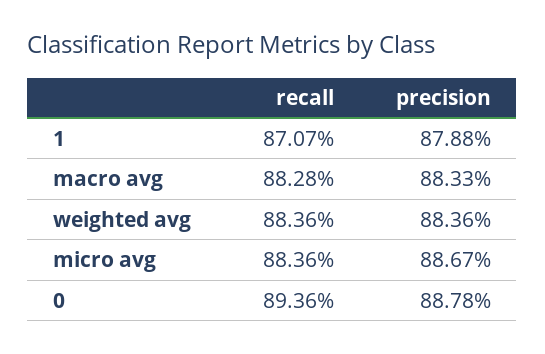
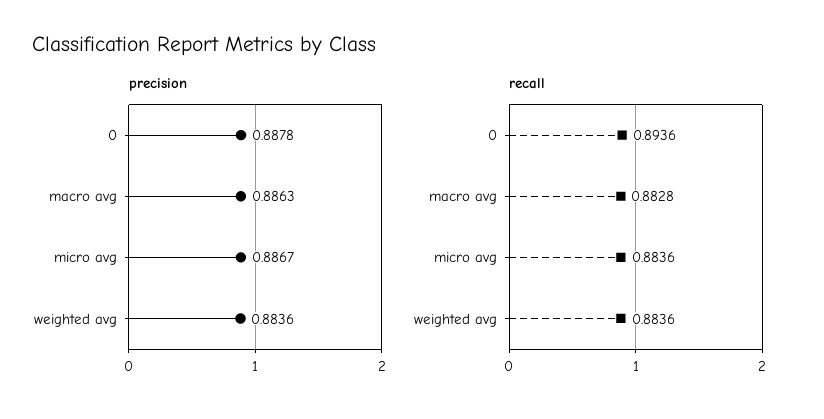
recall, 1: 0.8707 -> none
precision, 1: 0.8788 -> none
precision, macro avg: 0.8833 -> 0.8863

